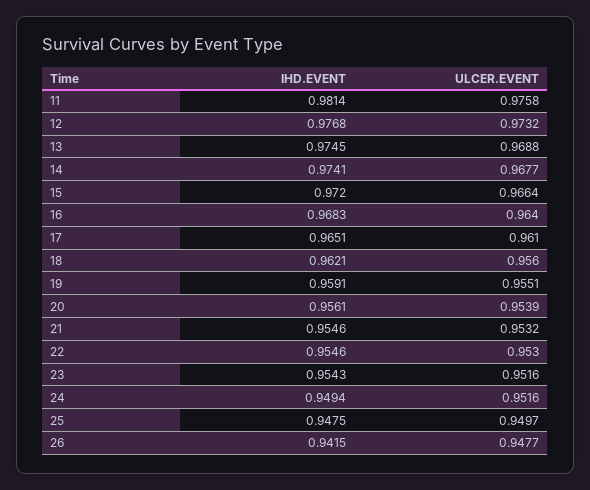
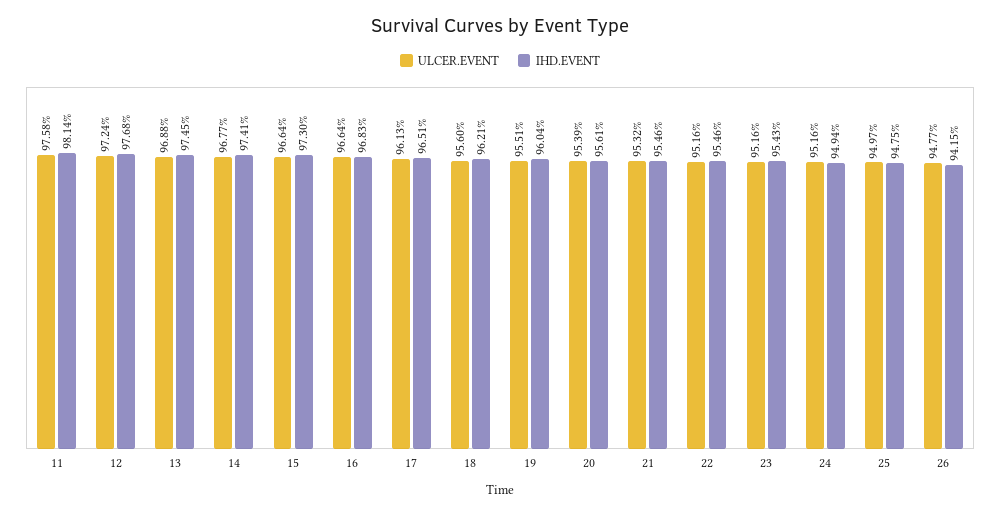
ULCER.EVENT, 12: 0.9732 -> 0.9724
IHD.EVENT, 15: 0.972 -> 0.973
ULCER.EVENT, 16: 0.964 -> 0.9664
ULCER.EVENT, 17: 0.961 -> 0.9613
IHD.EVENT, 19: 0.9591 -> 0.9604
ULCER.EVENT, 22: 0.953 -> 0.9516

